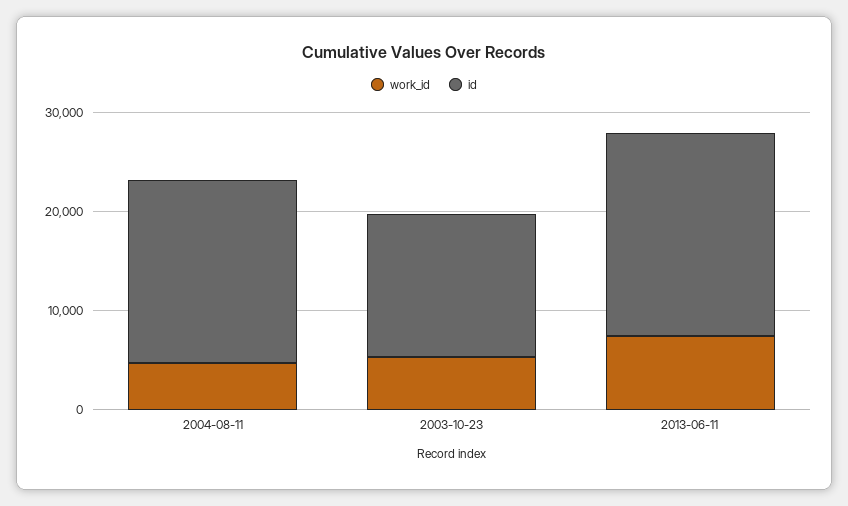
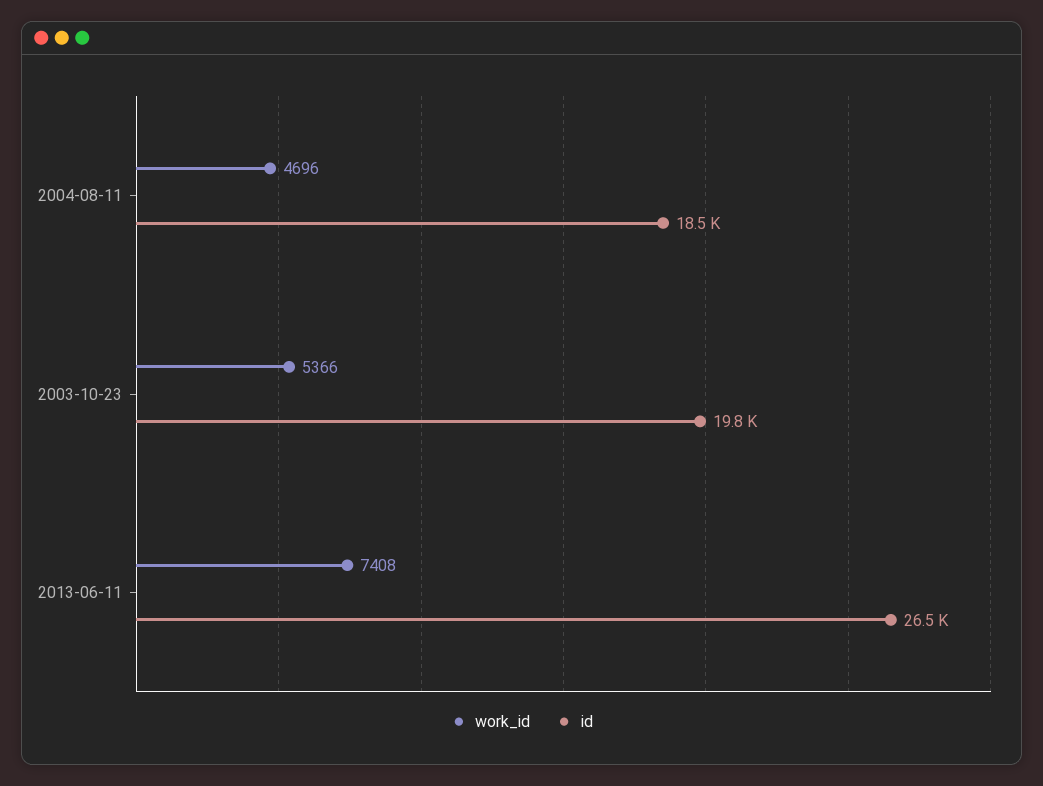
id, 2003-10-23: 14000 -> 19800
id, 2013-06-11: 20000 -> 26500

